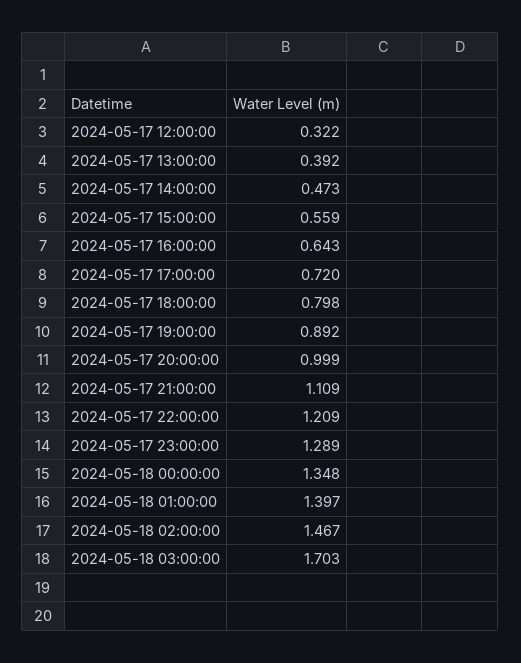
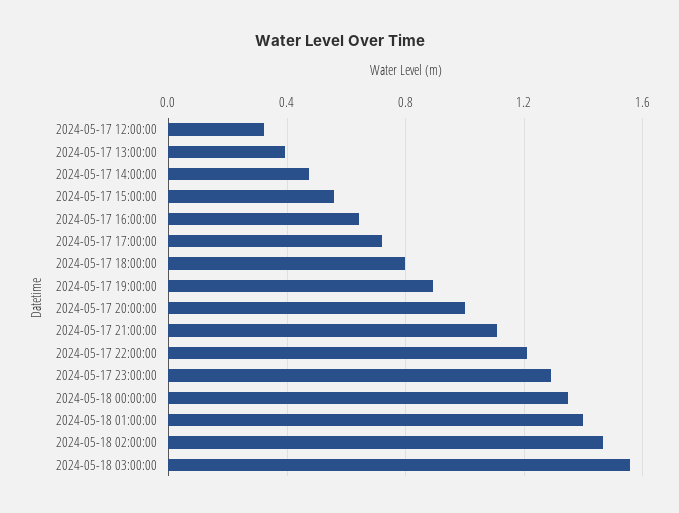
2024-05-18 03:00:00: 1.703 -> 1.55

